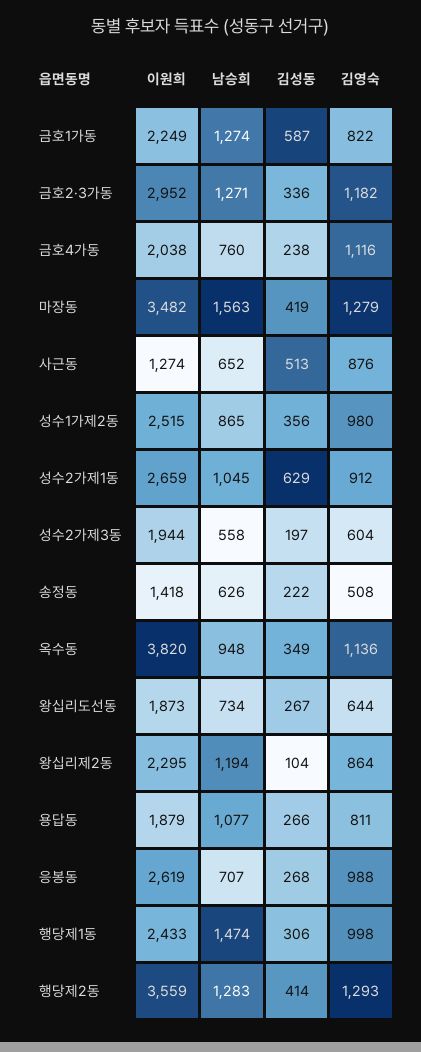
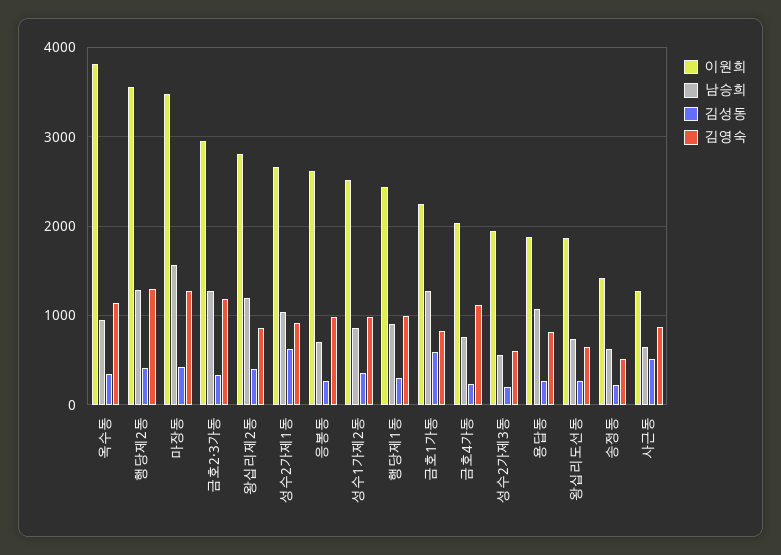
이원희, 왕십리제2동: 2295 -> 2800
김성동, 왕십리제2동: 104 -> 400
남승희, 행당제1동: 1474 -> 900

